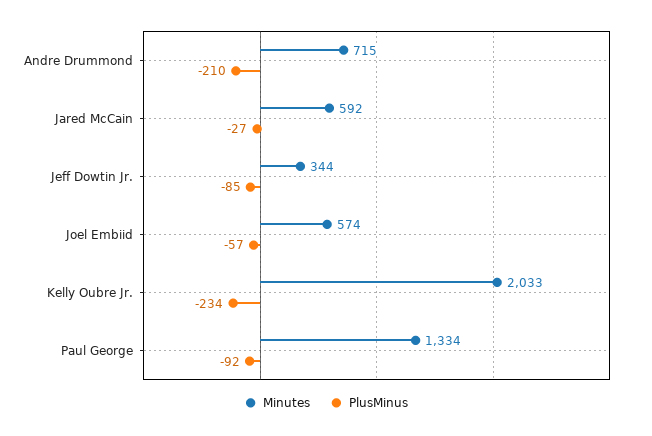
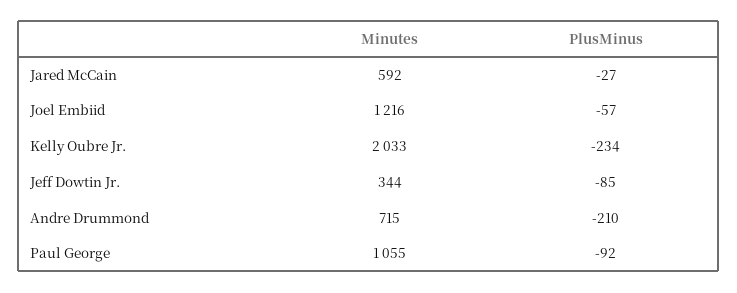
Minutes, Joel Embiid: 574 -> 1216
Minutes, Paul George: 1334 -> 1055

